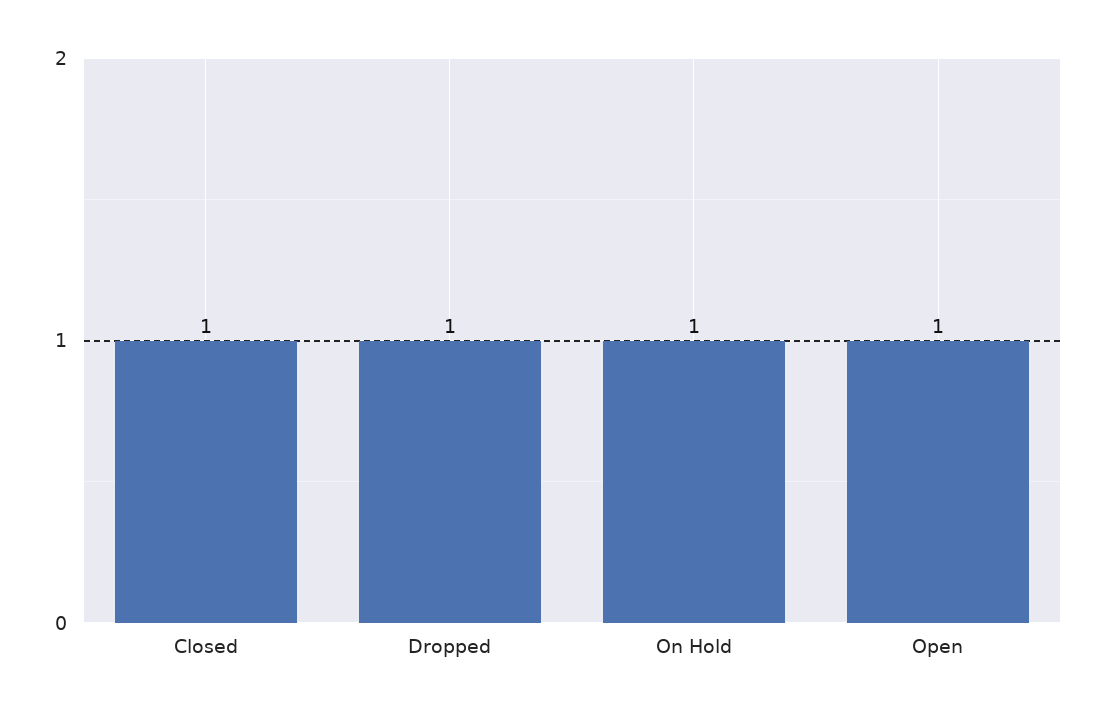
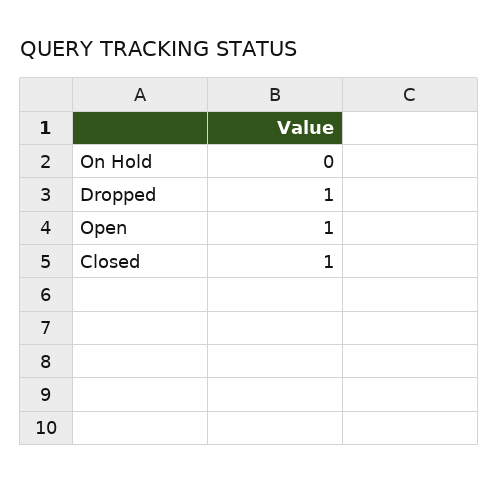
On Hold: 1 -> 0

